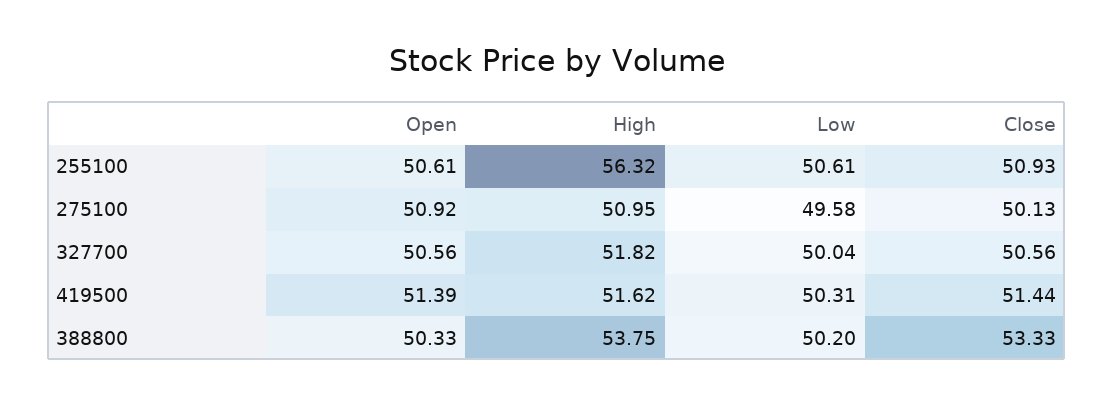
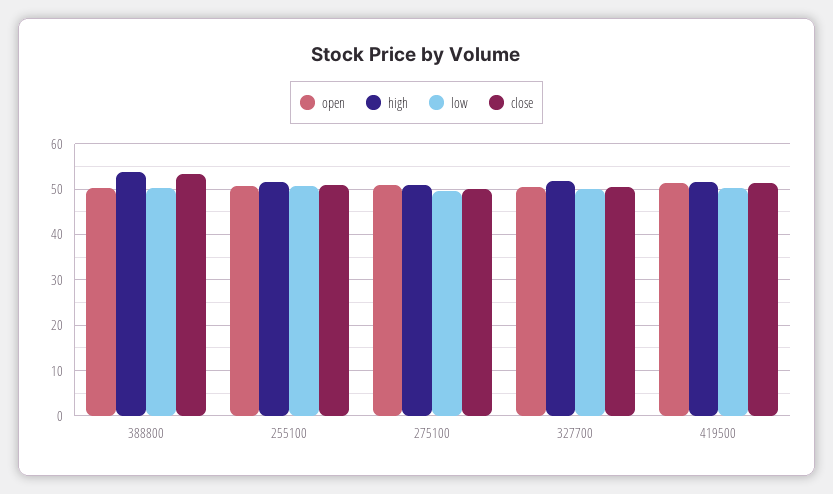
High, 255100: 56.32 -> 52

